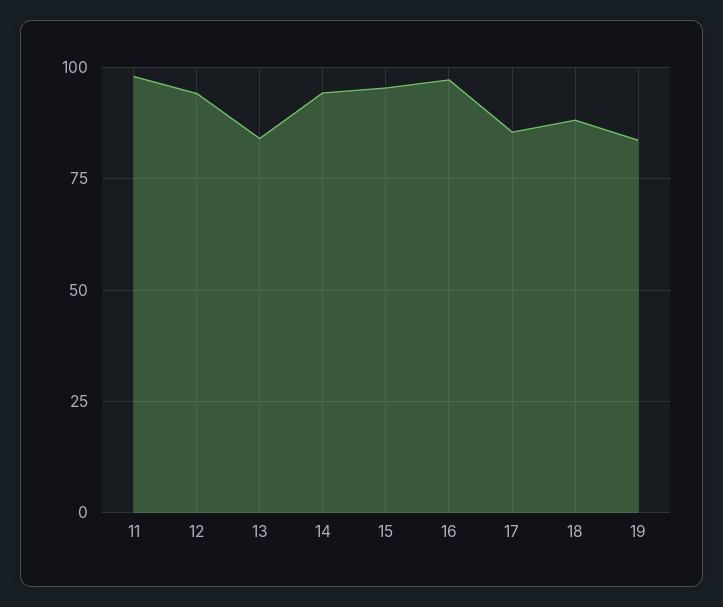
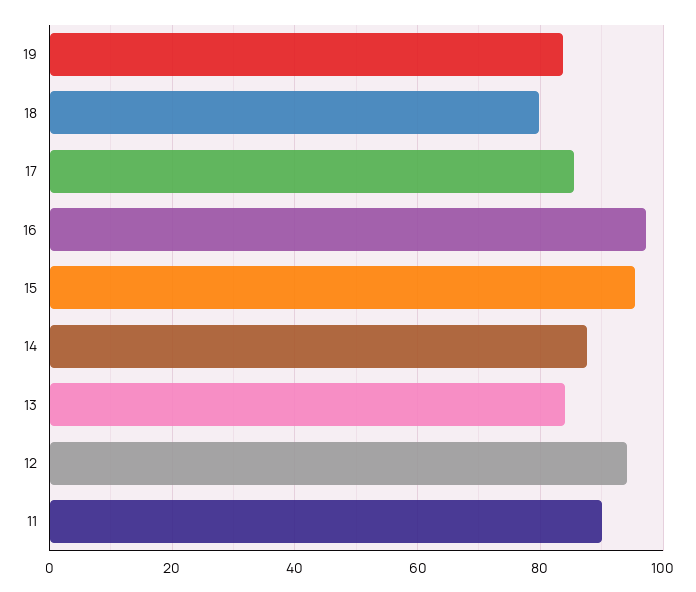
11: 97.5 -> 90
14: 95 -> 88
18: 87.5 -> 80

